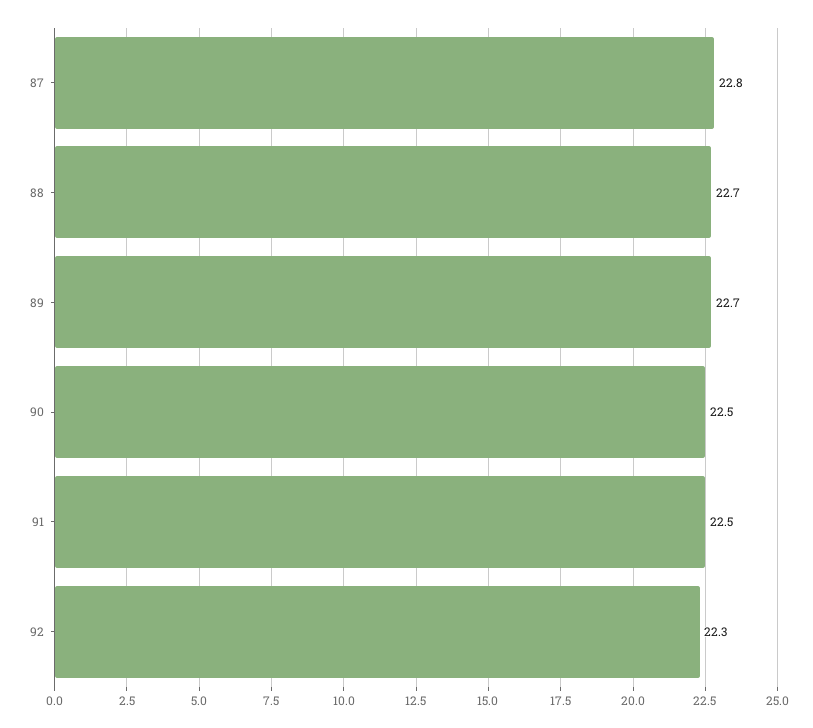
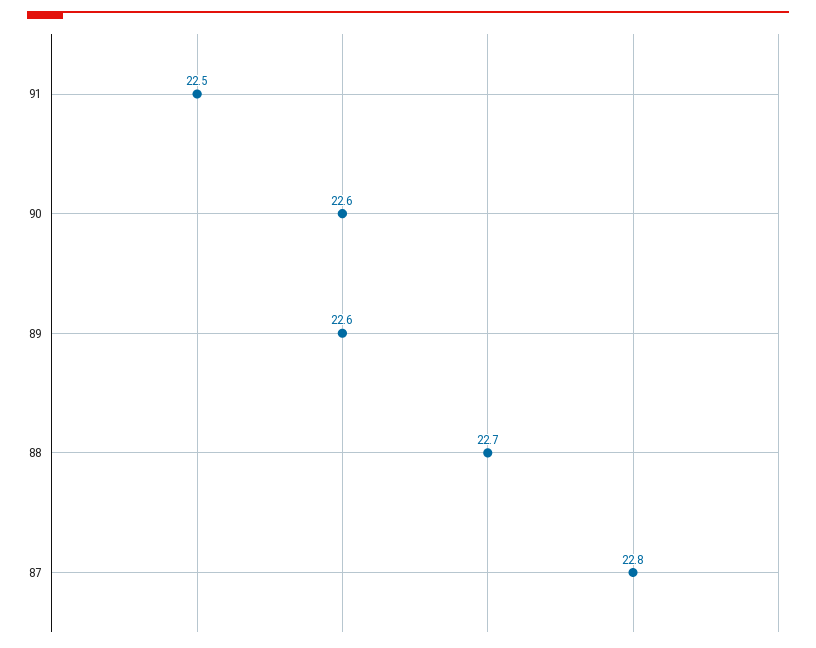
89: 22.7 -> 22.6
90: 22.5 -> 22.6
92: 22.3 -> none

